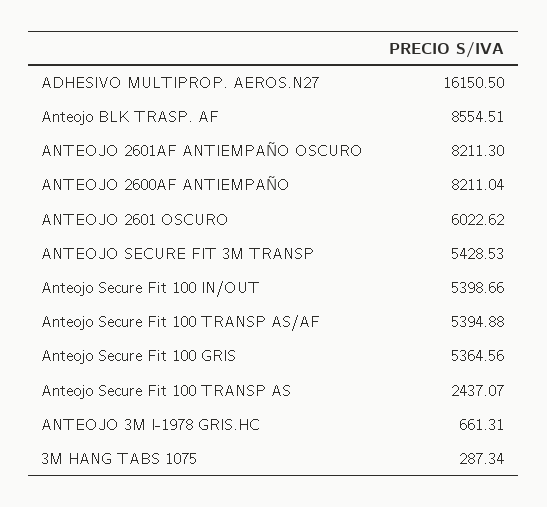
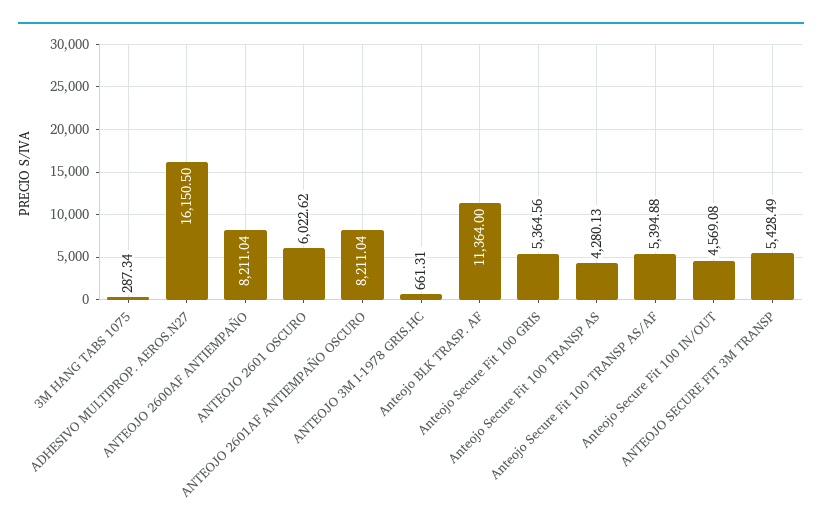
Anteojo BLK TRASP. AF: 8554.51 -> 11364
ANTEOJO 2601AF ANTIEMPAÑO OSCURO: 8211.3 -> 8211.04
ANTEOJO SECURE FIT 3M TRANSP: 5428.53 -> 5428.49
Anteojo Secure Fit 100 IN/OUT: 5398.66 -> 4569.08
Anteojo Secure Fit 100 TRANSP AS: 2437.07 -> 4280.13

